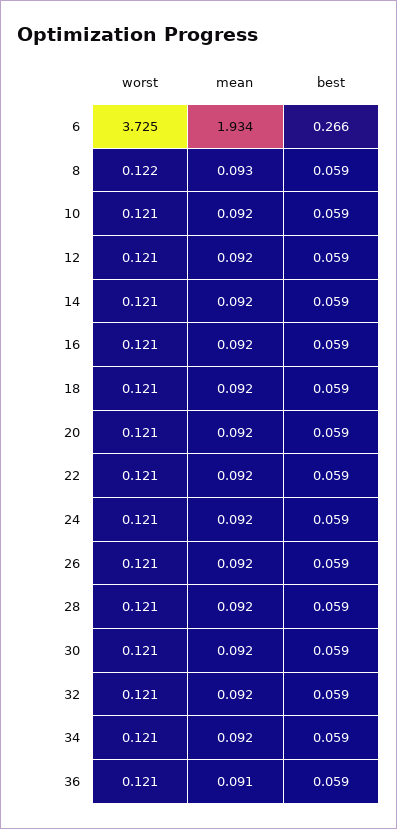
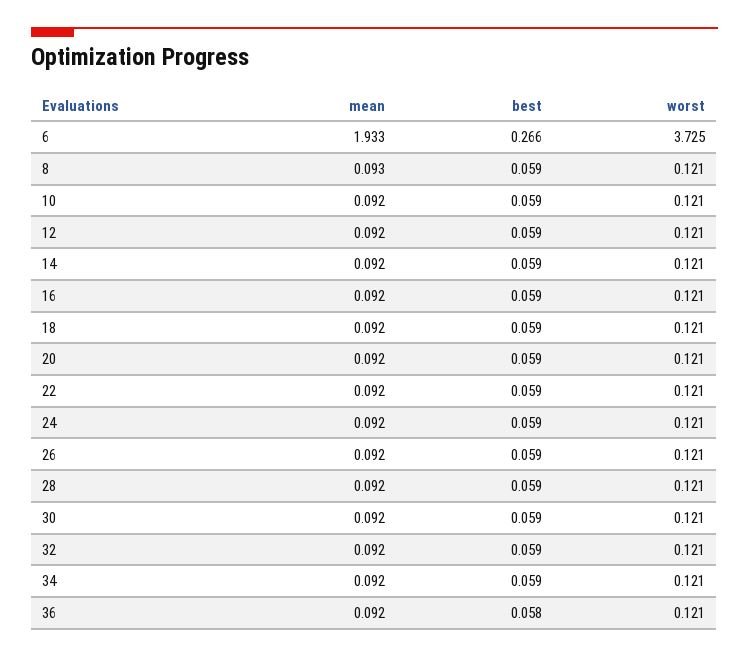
mean, 6: 1.934 -> 1.933
worst, 8: 0.122 -> 0.121
mean, 36: 0.091 -> 0.092
best, 36: 0.059 -> 0.058

